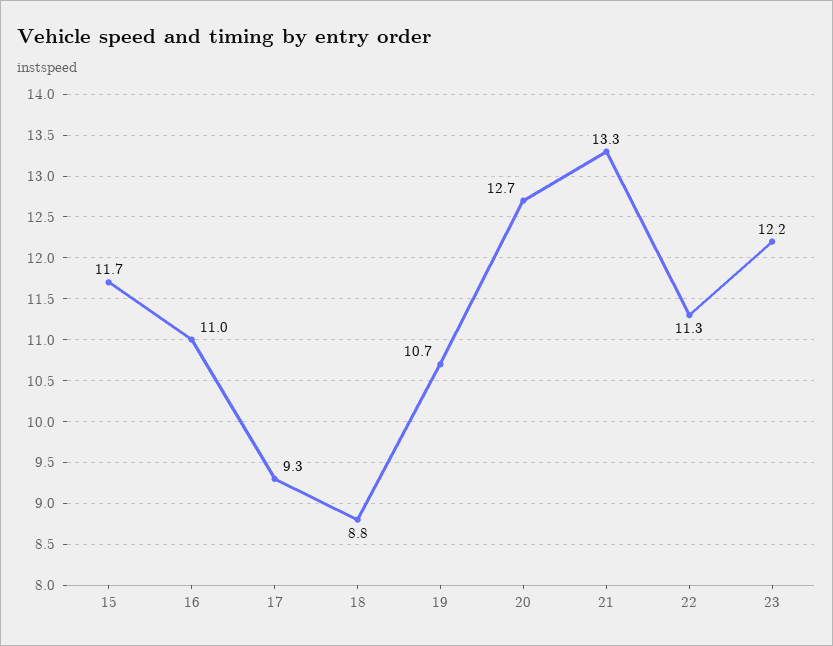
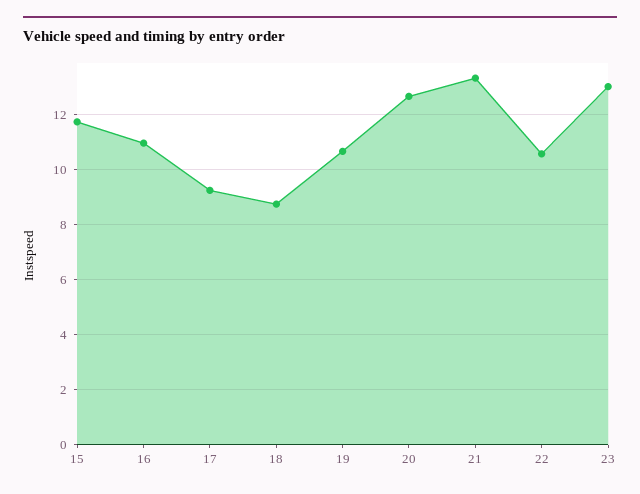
22: 11.3 -> 10.5
23: 12.2 -> 13

